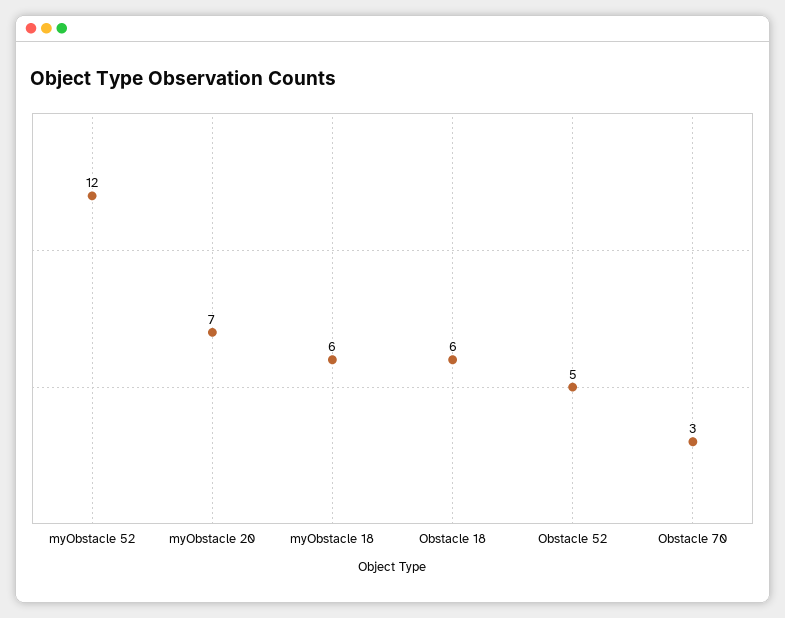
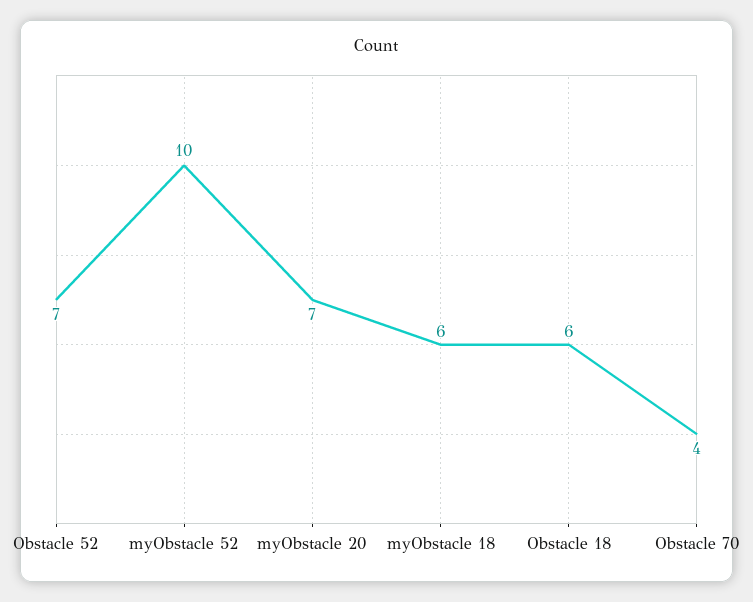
myObstacle 52: 12 -> 10
Obstacle 52: 5 -> 7
Obstacle 70: 3 -> 4

